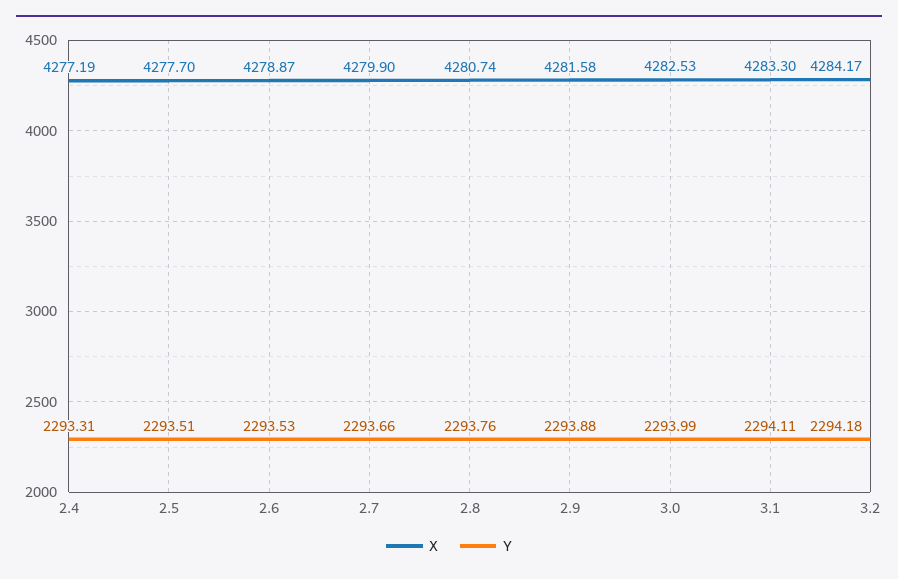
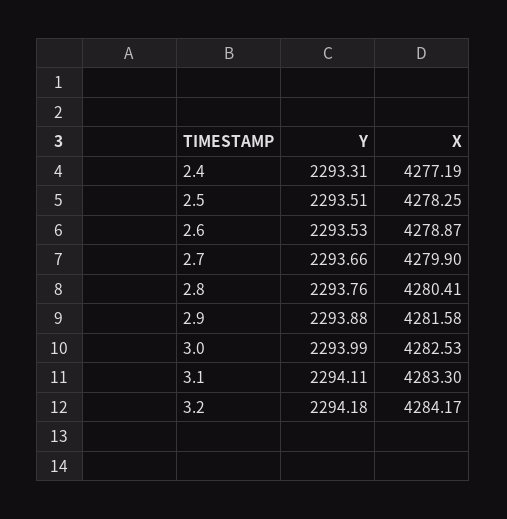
X, 2.5: 4277.7 -> 4278.25
X, 2.8: 4280.74 -> 4280.41

